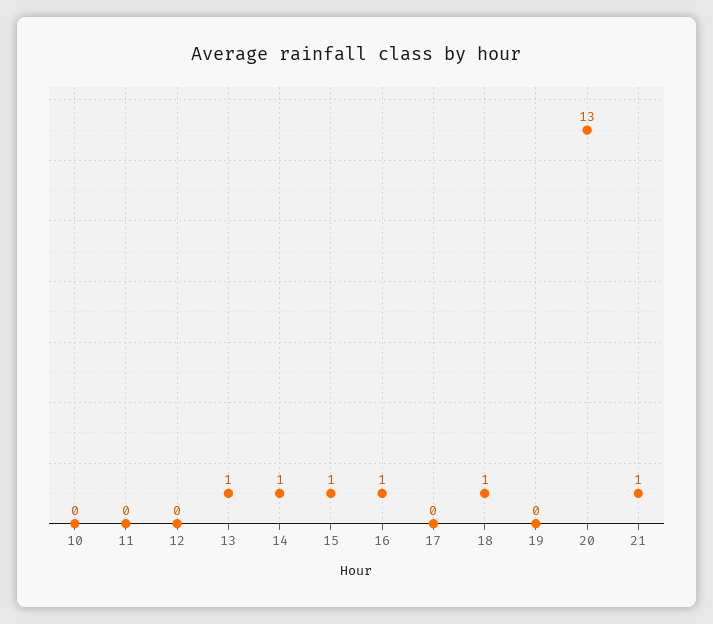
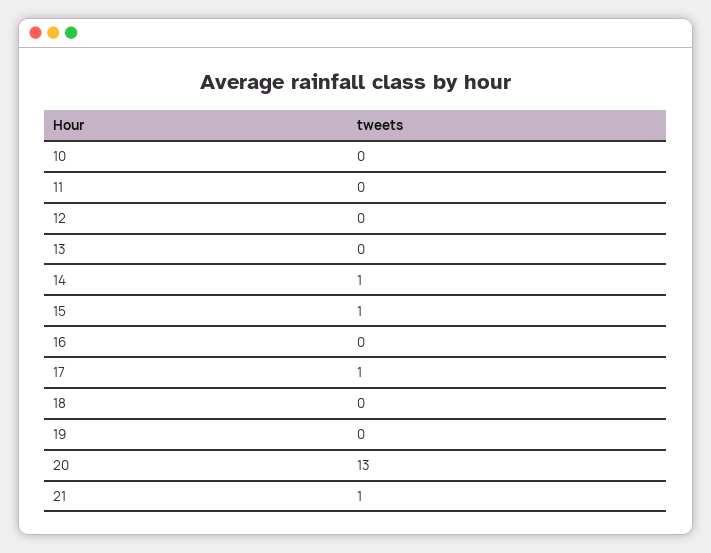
13: 1 -> 0
16: 1 -> 0
17: 0 -> 1
18: 1 -> 0

